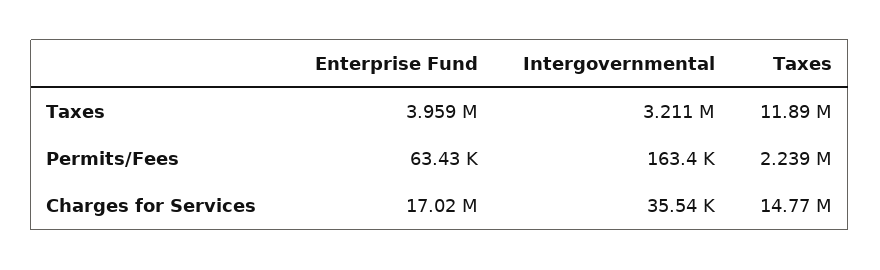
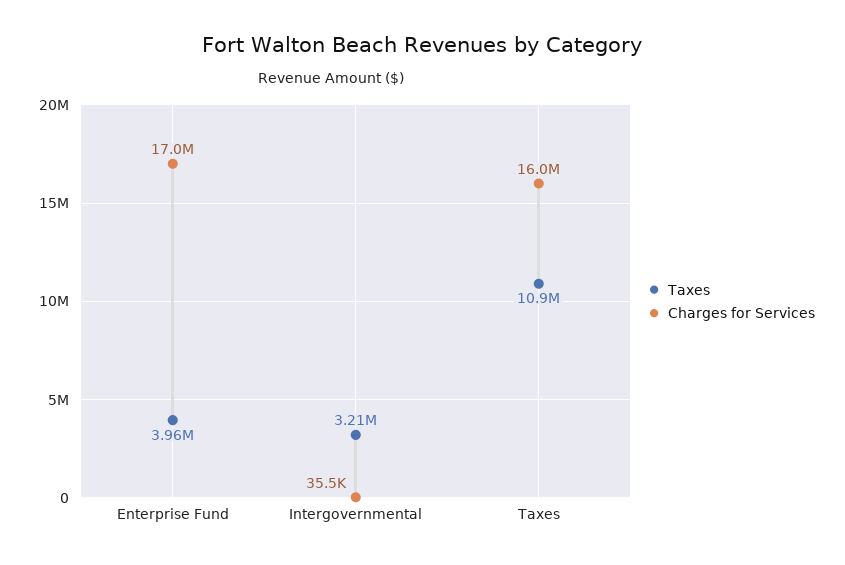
Taxes, Taxes: 11890000 -> 10900000
Permits/Fees, Enterprise Fund: 63430 -> none
Permits/Fees, Intergovernmental: 163400 -> none
Permits/Fees, Taxes: 2239000 -> none
Charges for Services, Taxes: 14770000 -> 16000000

